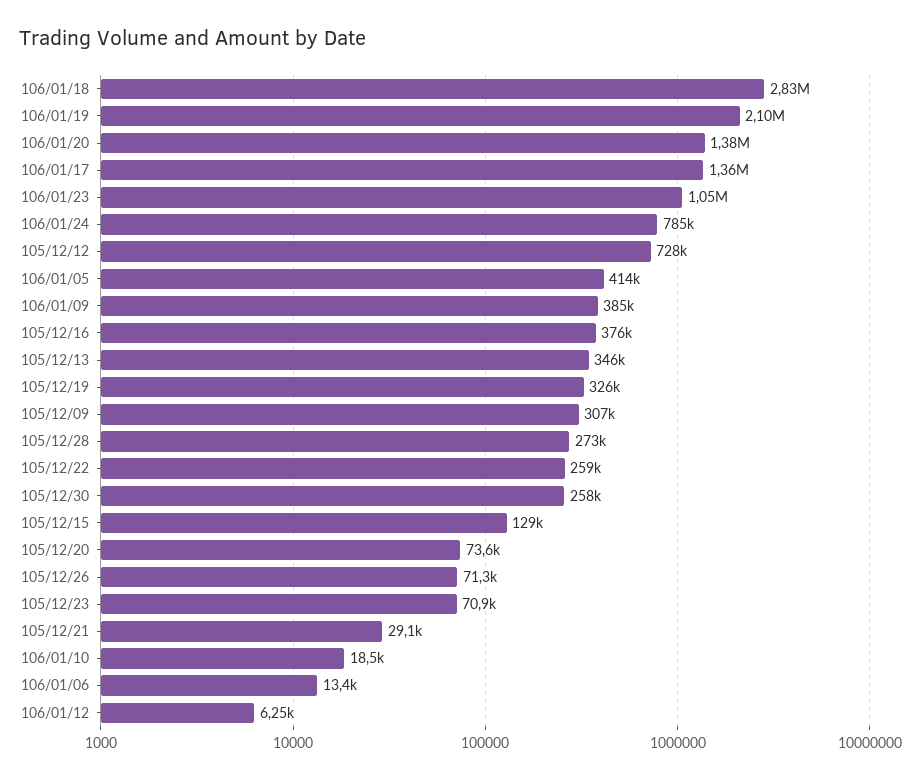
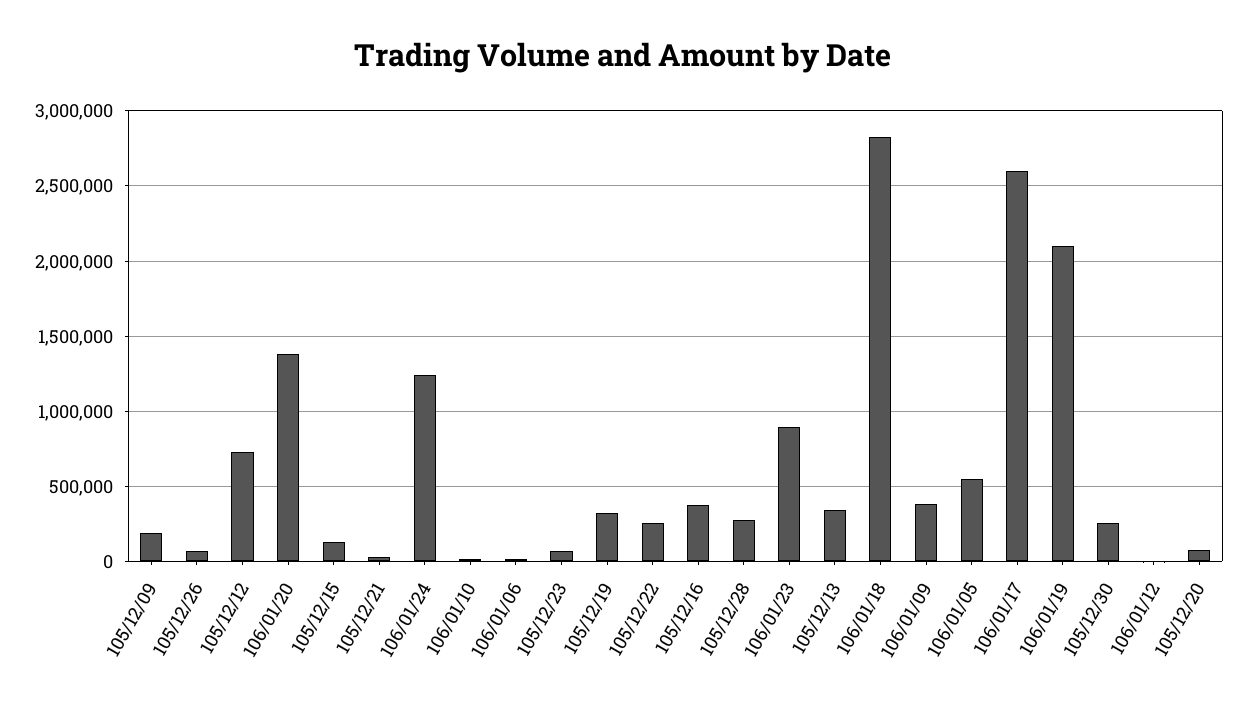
106/01/17: 1360000 -> 2600000
106/01/23: 1050000 -> 900000
106/01/24: 785000 -> 1250000
106/01/05: 414000 -> 550000
105/12/09: 307000 -> 200000

